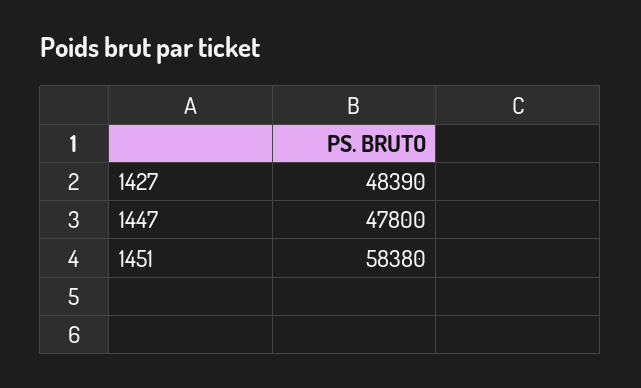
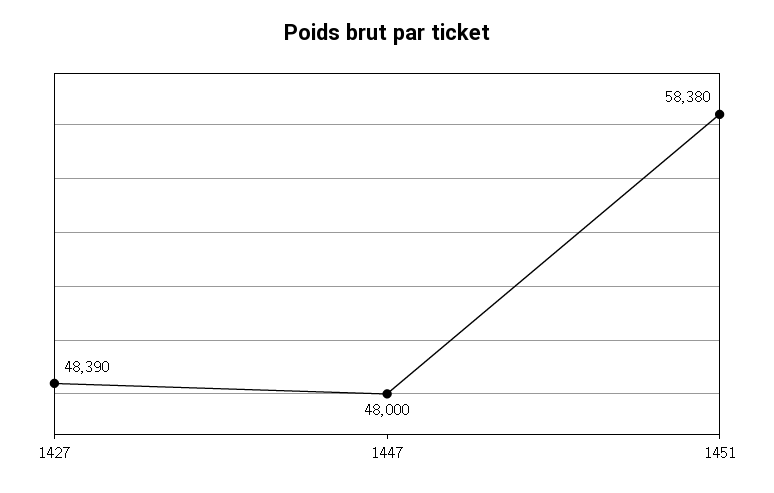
1447: 47800 -> 48000

